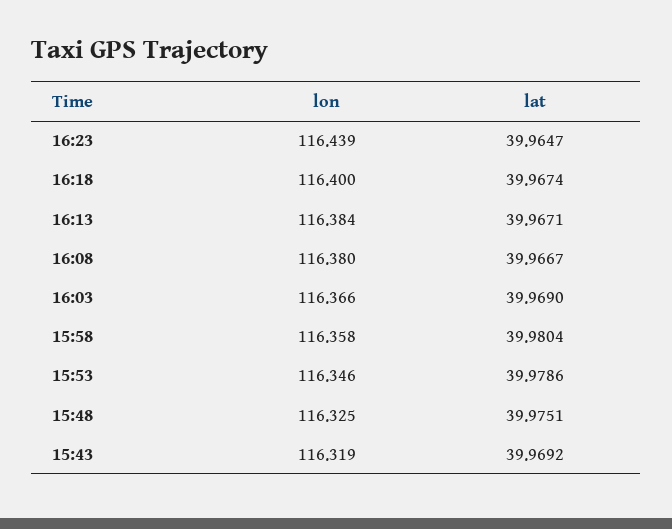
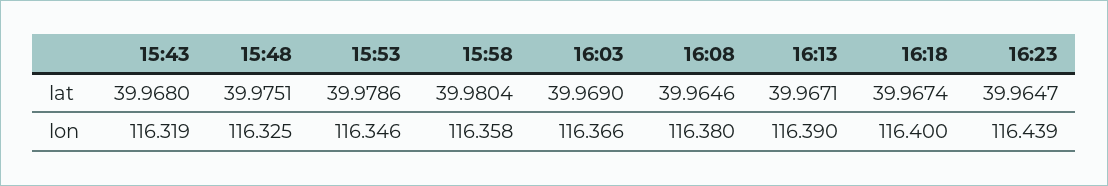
lon, 16:13: 116.384 -> 116.39
lat, 16:08: 39.9667 -> 39.9646
lat, 15:43: 39.9692 -> 39.968

